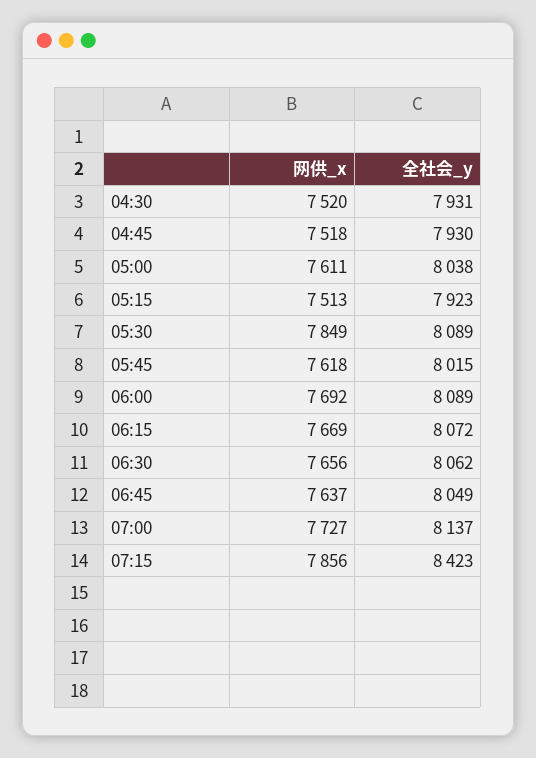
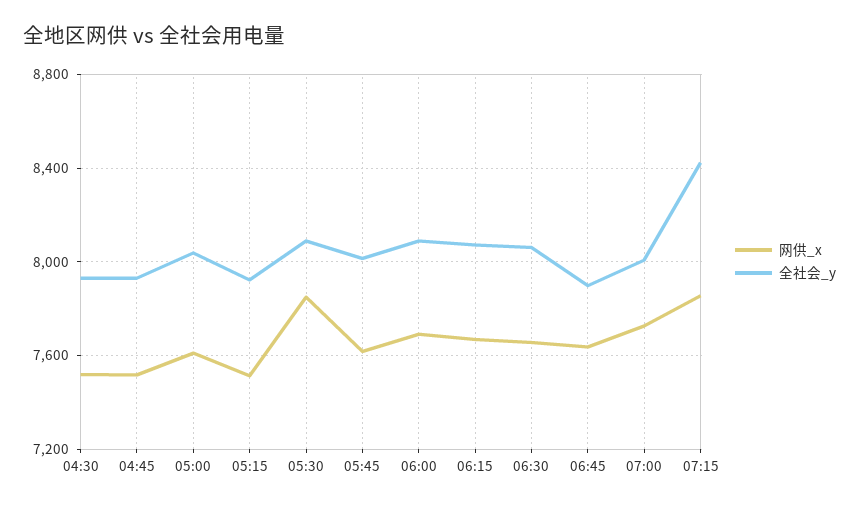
全社会_y, 06:45: 8049 -> 7900
全社会_y, 07:00: 8137 -> 8000

